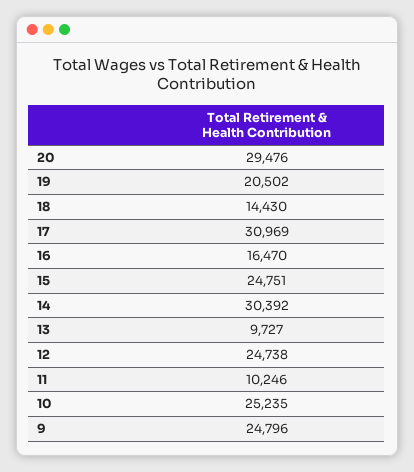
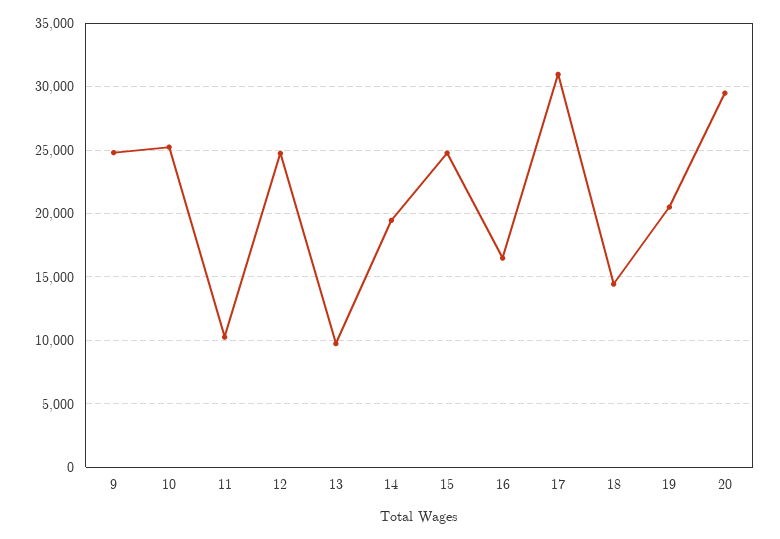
14: 30392 -> 19500

